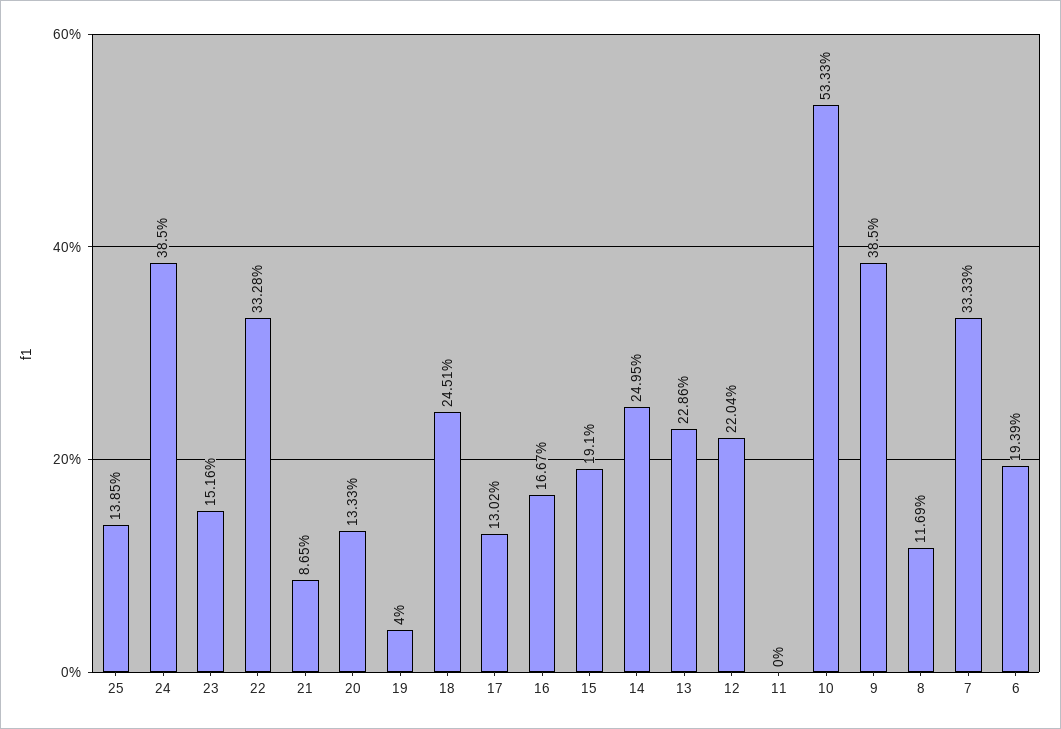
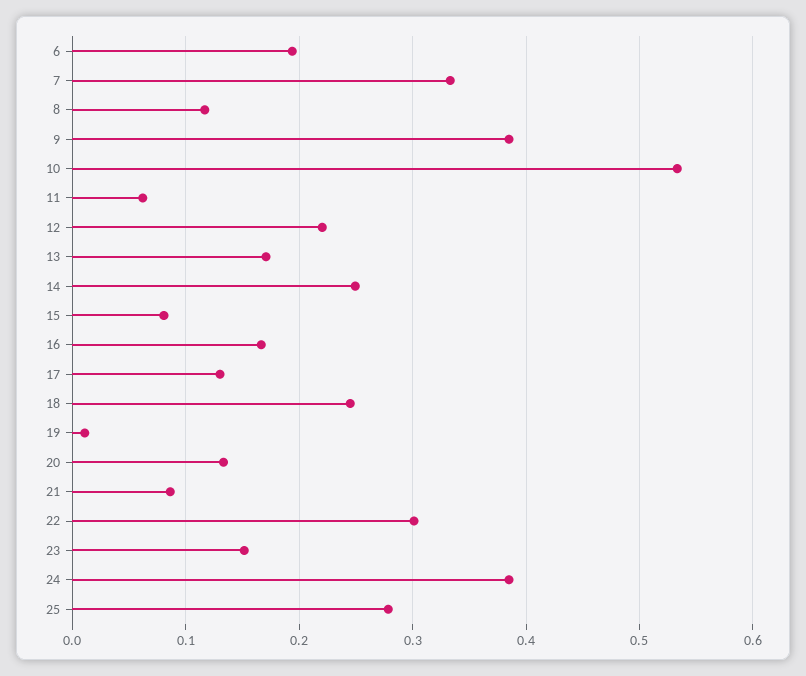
25: 0.1385 -> 0.28
22: 0.3328 -> 0.3
19: 0.04 -> 0.01
15: 0.191 -> 0.08
13: 0.2286 -> 0.17
11: 0 -> 0.06

